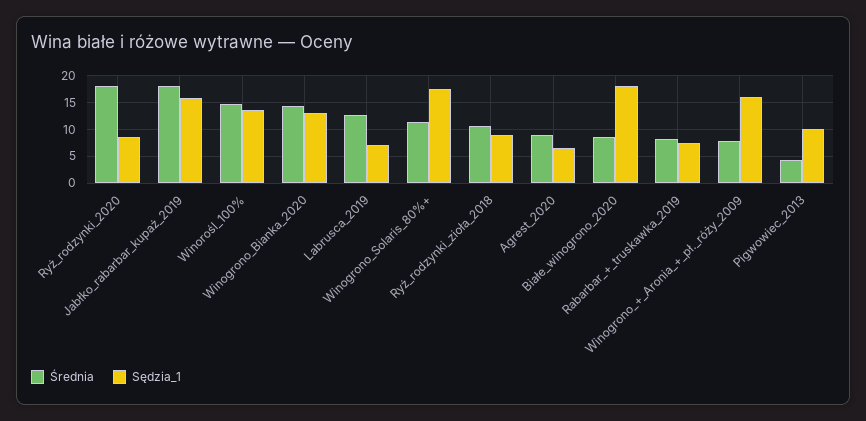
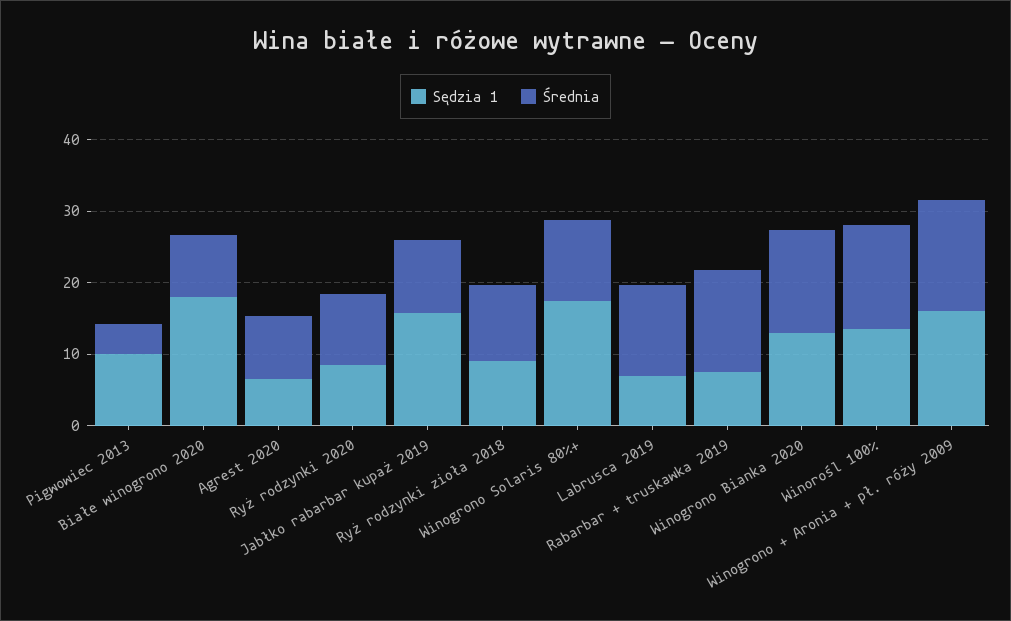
Średnia, Ryż_rodzynki_2020: 17.5 -> 10
Średnia, Jabłko_rabarbar_kupaż_2019: 17.5 -> 10
Średnia, Rabarbar_+_truskawka_2019: 7.5 -> 14
Średnia, Winogrono_+_Aronia_+_pł._róży_2009: 7.5 -> 16

